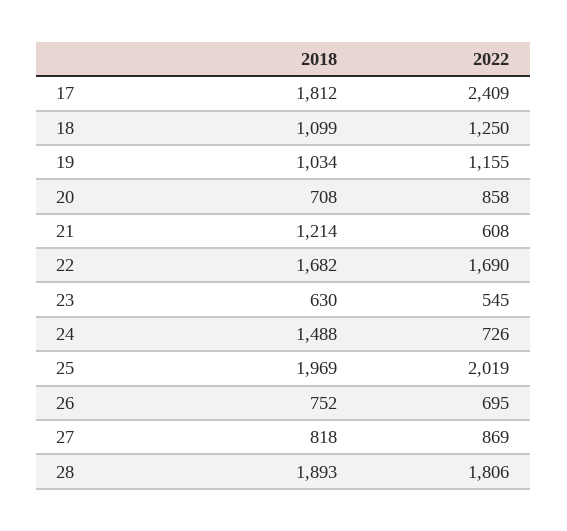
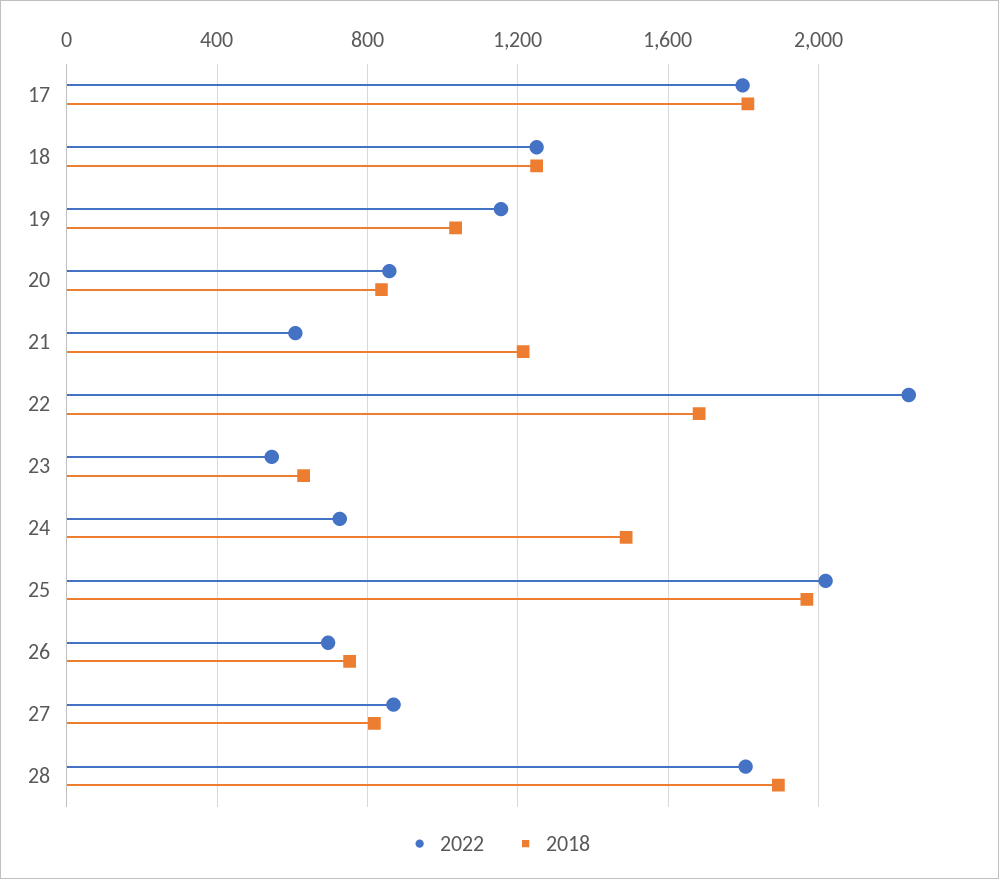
2022, 17: 2409 -> 1800
2018, 18: 1099 -> 1250
2018, 20: 708 -> 850
2022, 22: 1690 -> 2250

